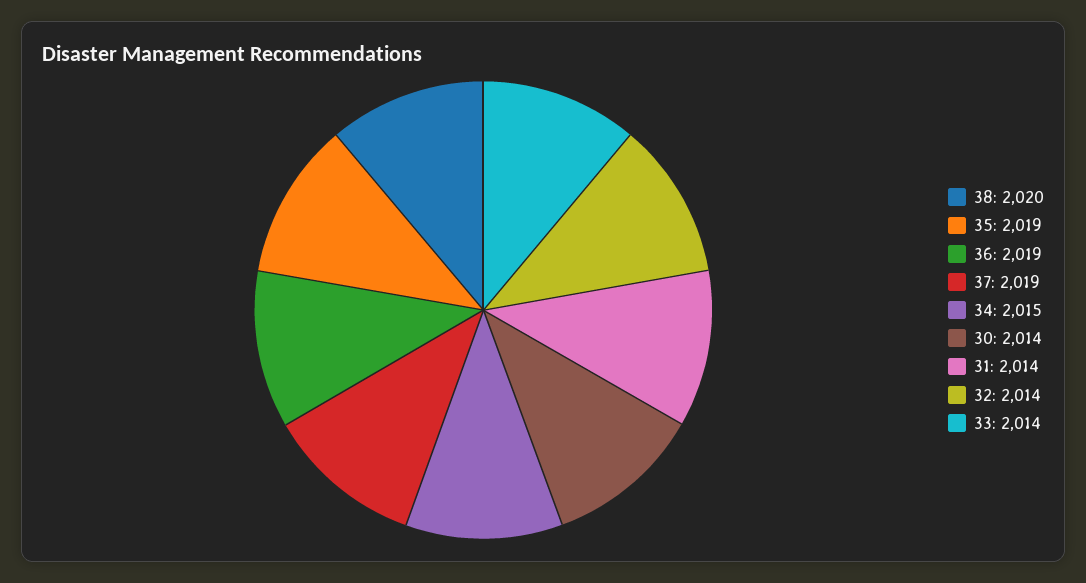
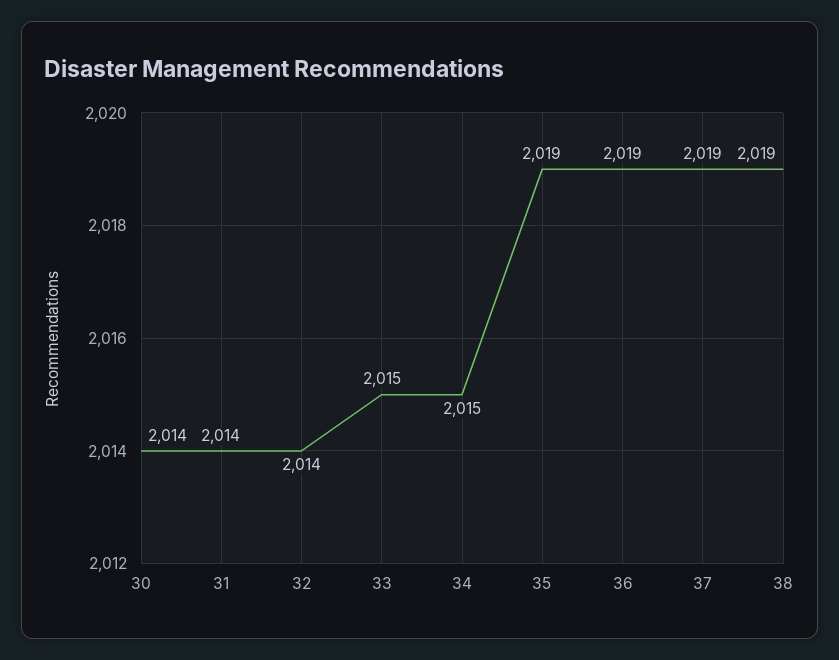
38: 2020 -> 2019
33: 2014 -> 2015

